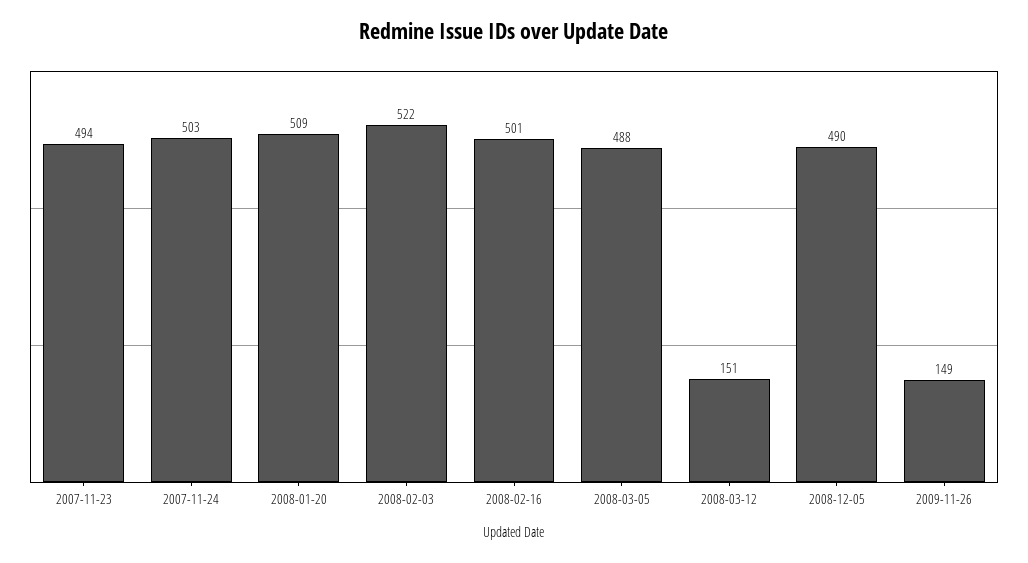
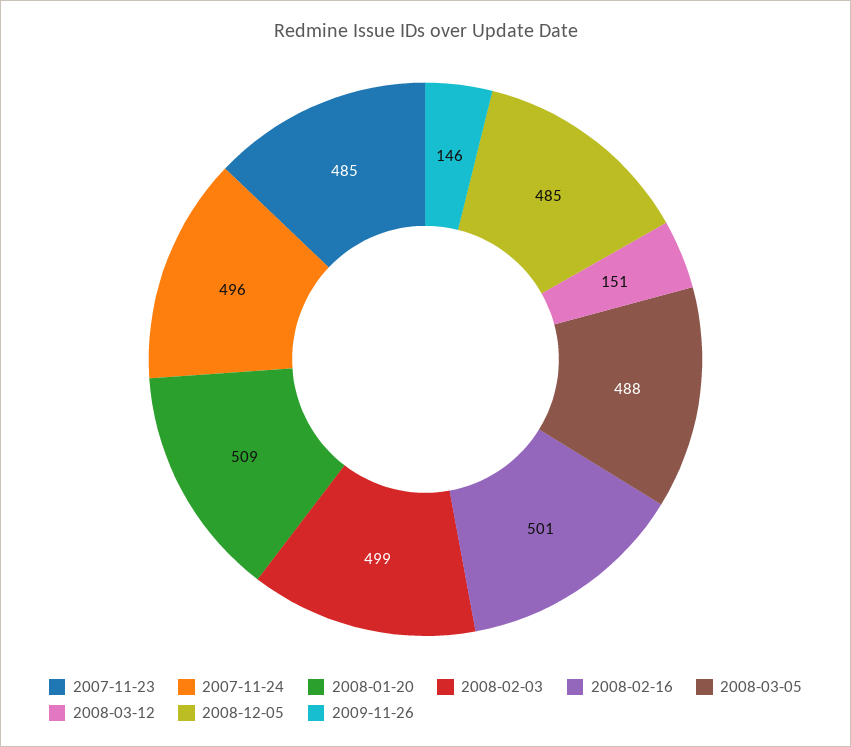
2007-11-23: 494 -> 485
2007-11-24: 503 -> 496
2008-02-03: 522 -> 499
2008-12-05: 490 -> 485
2009-11-26: 149 -> 146

